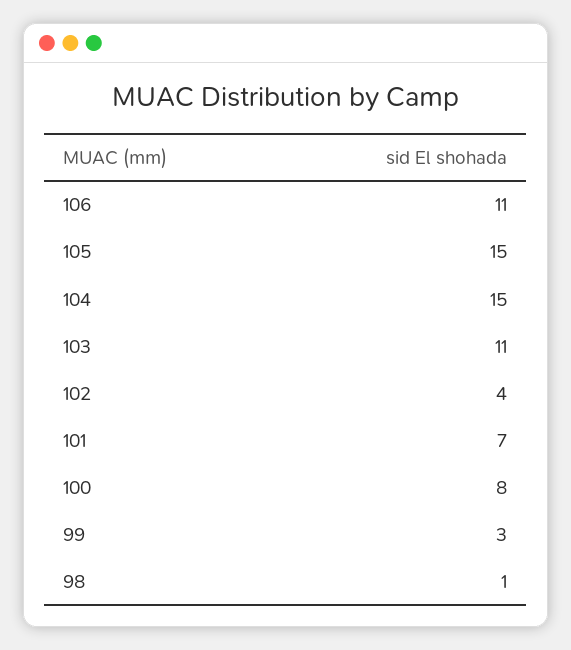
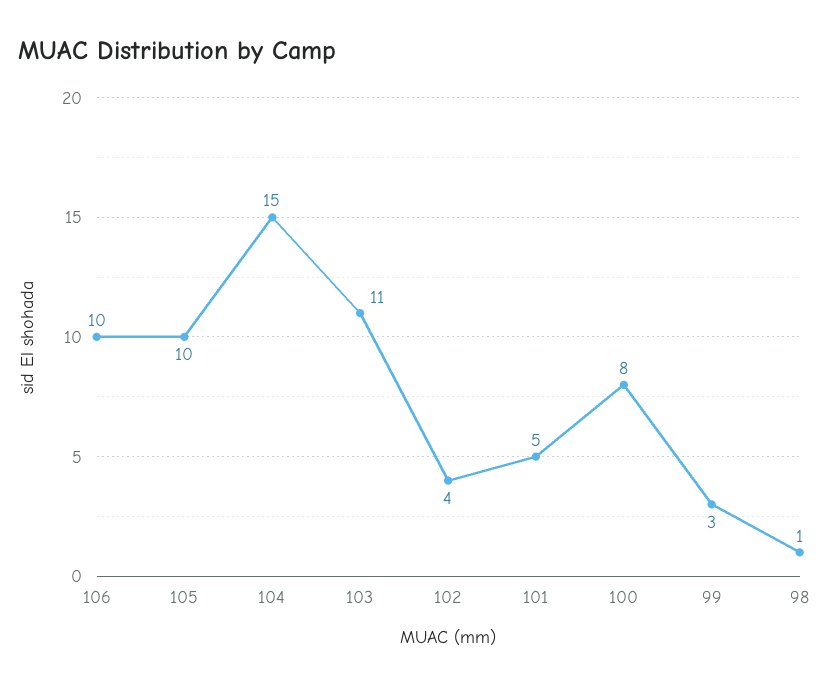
106: 11 -> 10
105: 15 -> 10
101: 7 -> 5

